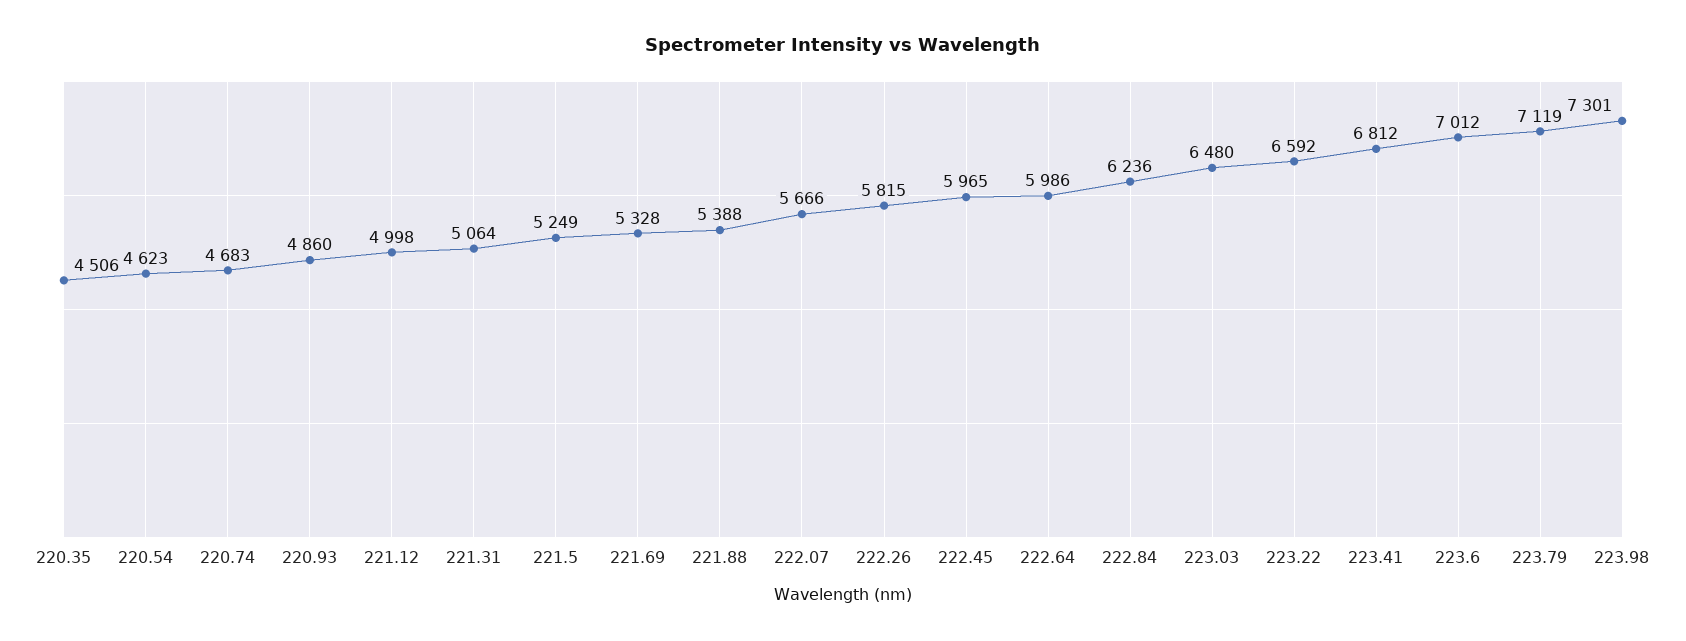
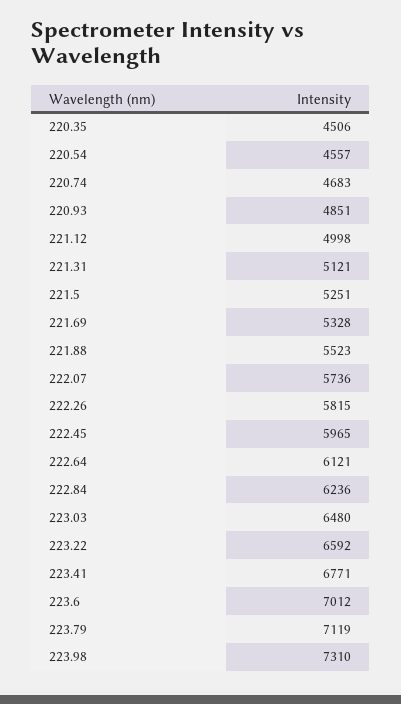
220.54: 4623 -> 4557
220.93: 4860 -> 4851
221.31: 5064 -> 5121
221.5: 5249 -> 5251
221.88: 5388 -> 5523
222.07: 5666 -> 5736
222.64: 5986 -> 6121
223.41: 6812 -> 6771
223.98: 7301 -> 7310

